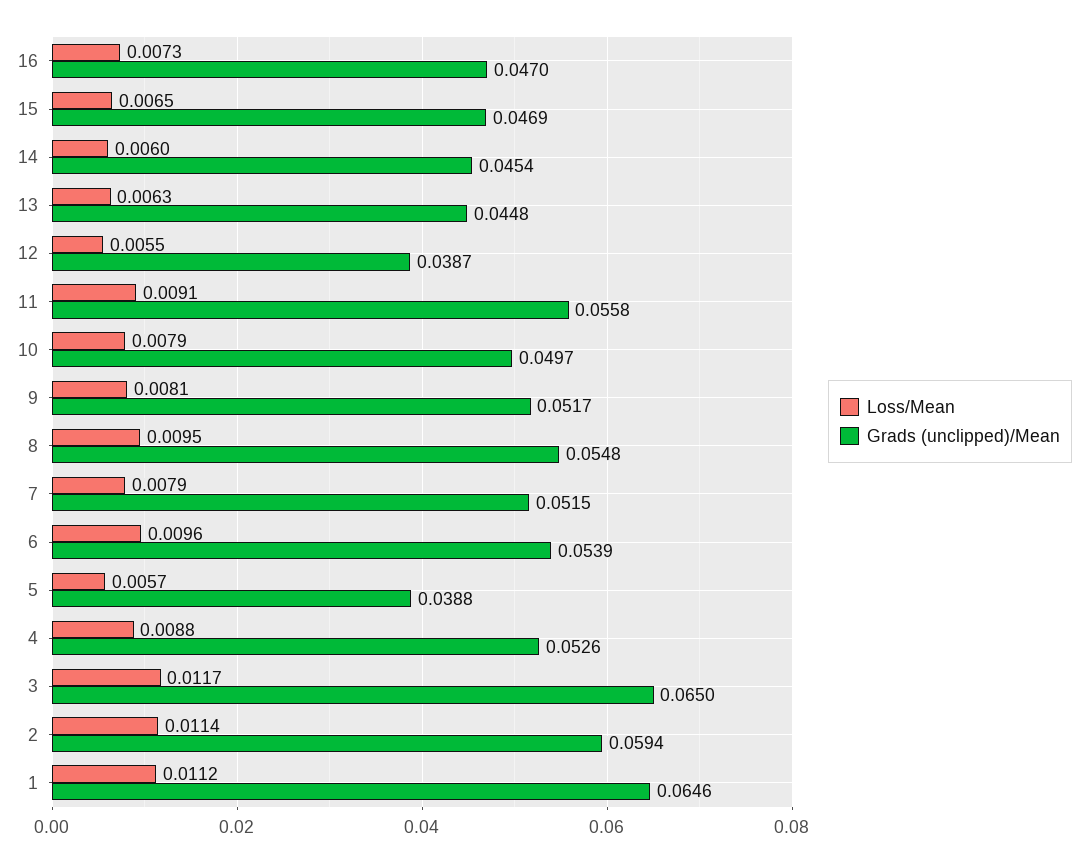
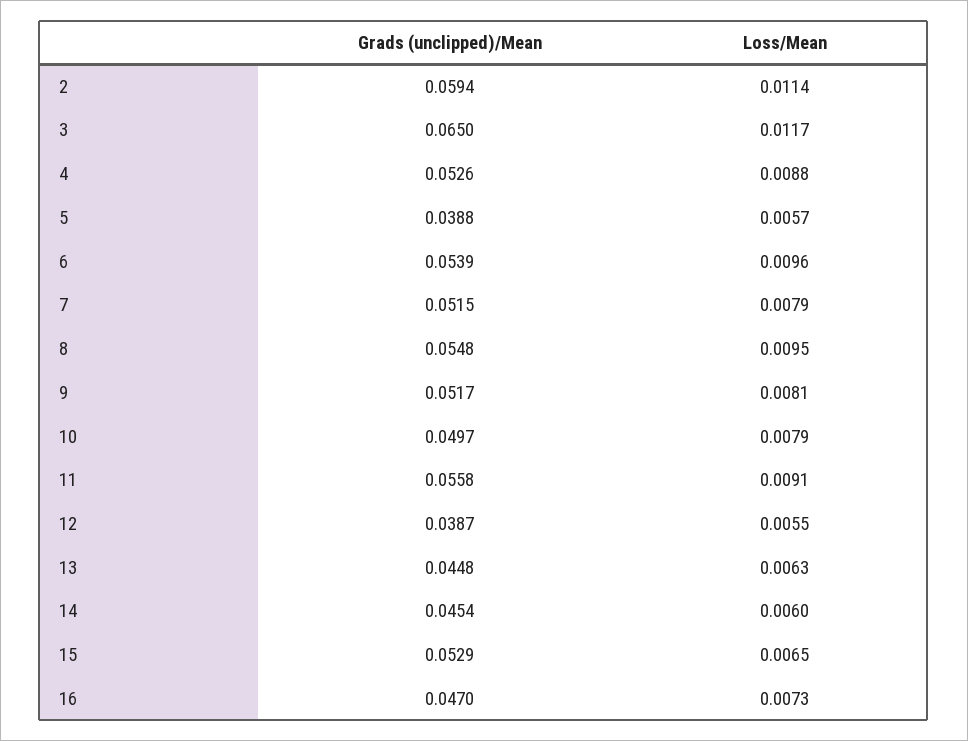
Grads (unclipped)/Mean, 15: 0.0469 -> 0.0529
Loss/Mean, 1: 0.0112 -> none
Grads (unclipped)/Mean, 1: 0.0646 -> none

